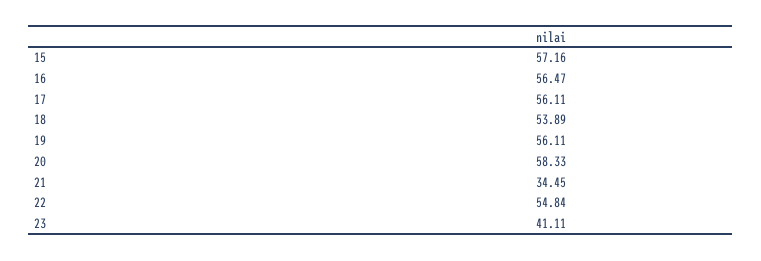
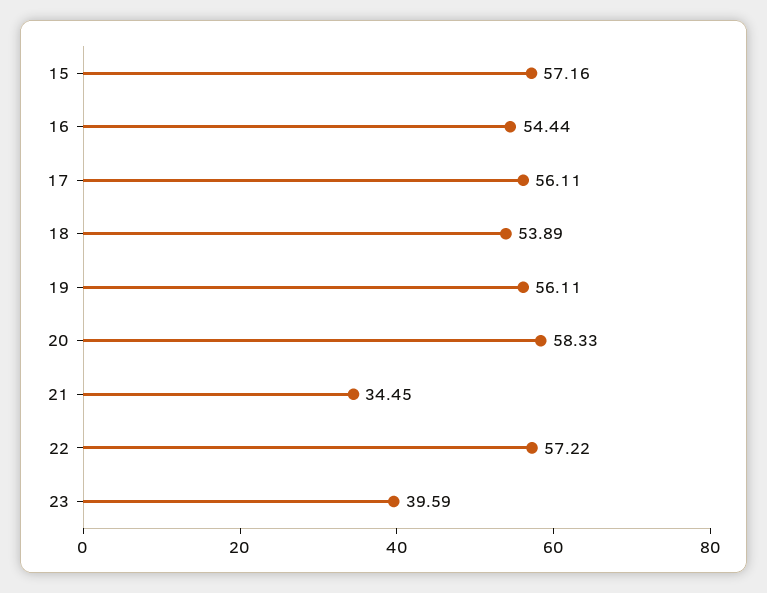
16: 56.47 -> 54.44
22: 54.84 -> 57.22
23: 41.11 -> 39.59

